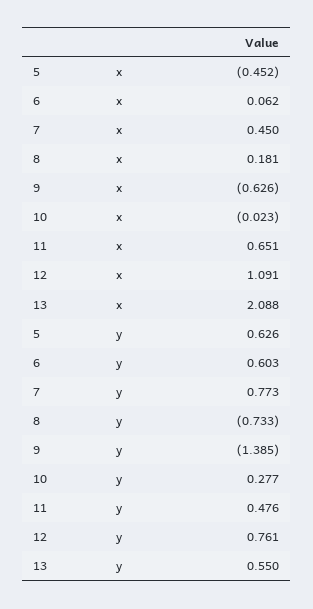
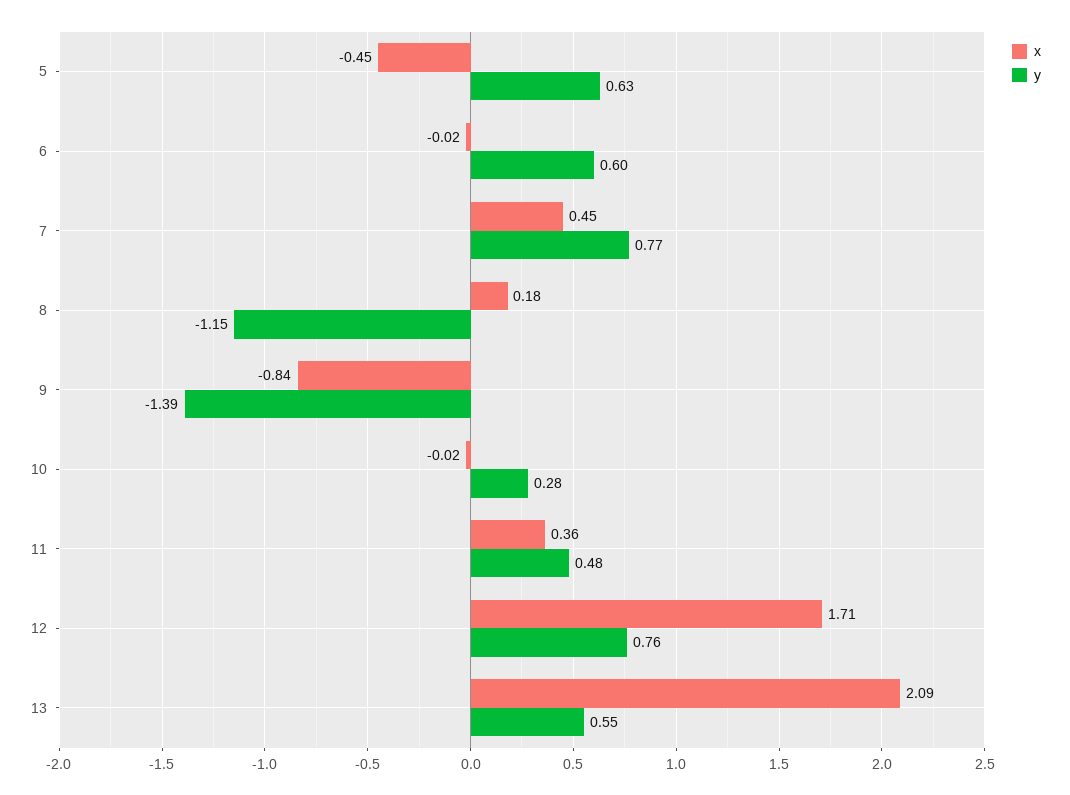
x, 6: 0.062 -> -0.02
x, 9: -0.626 -> -0.84
x, 11: 0.651 -> 0.36
x, 12: 1.091 -> 1.71
y, 8: -0.733 -> -1.15

